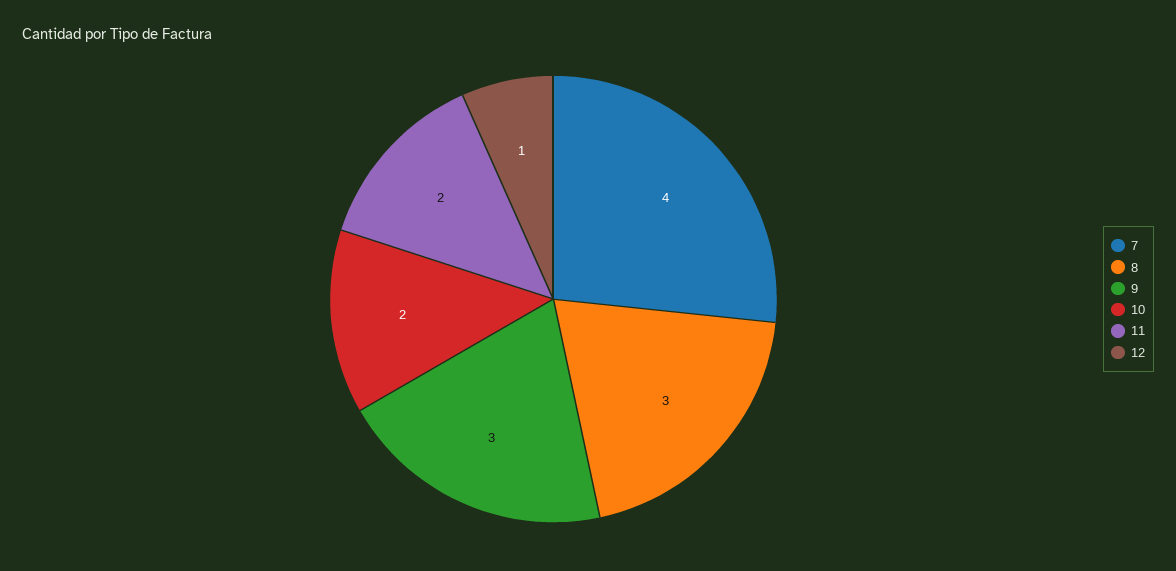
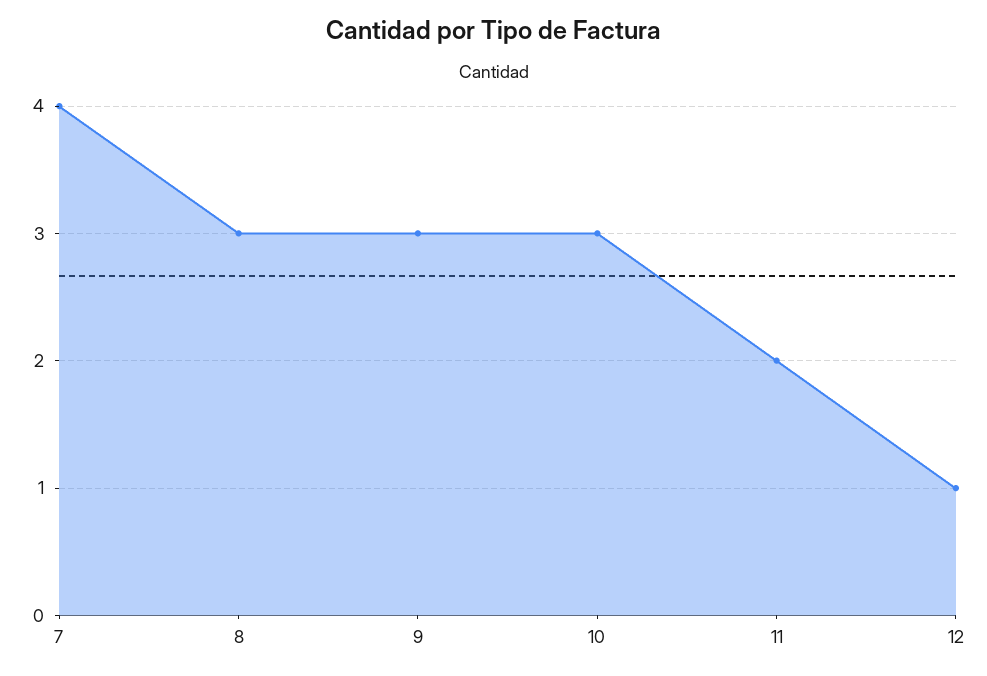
10: 2 -> 3

